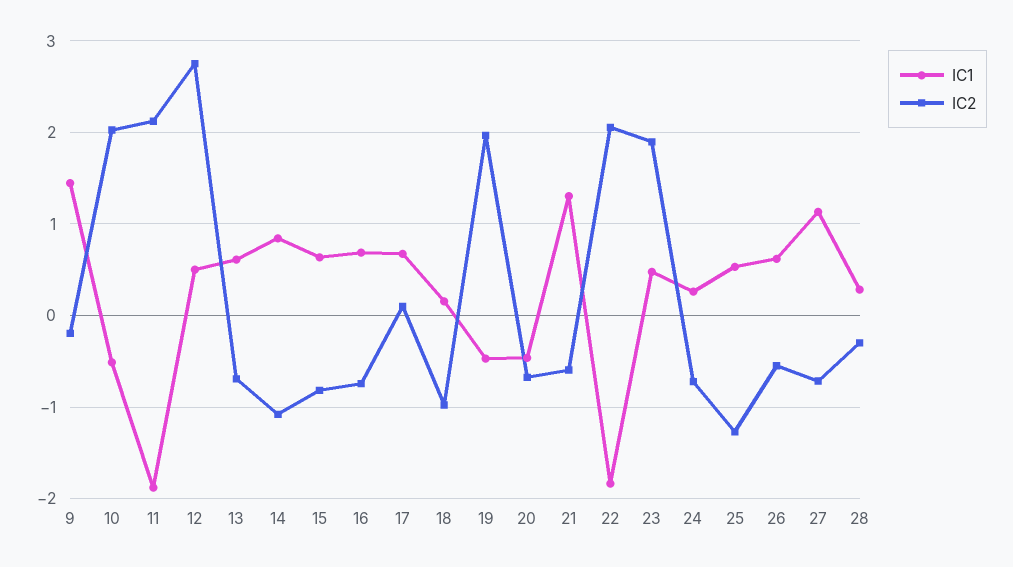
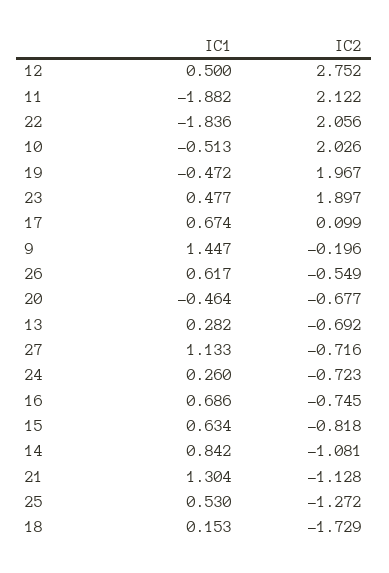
IC1, 13: 0.6 -> 0.282
IC2, 18: -1 -> -1.729
IC2, 21: -0.6 -> -1.128
IC1, 28: 0.3 -> none
IC2, 28: -0.3 -> none

